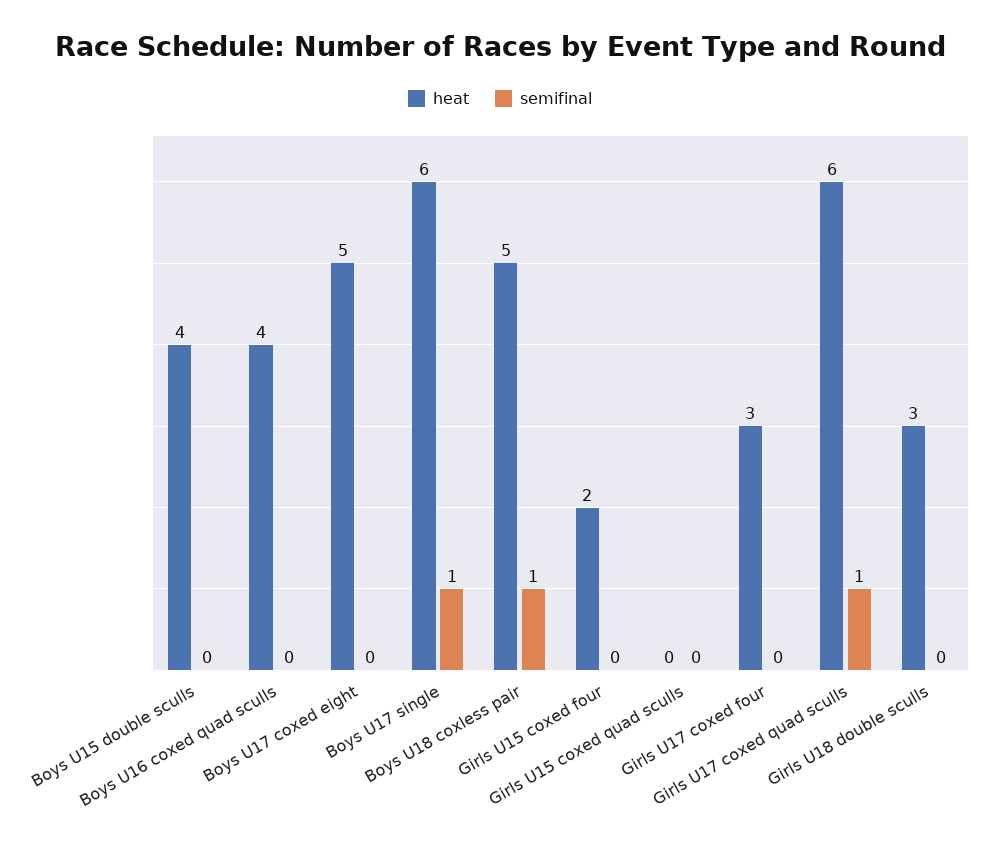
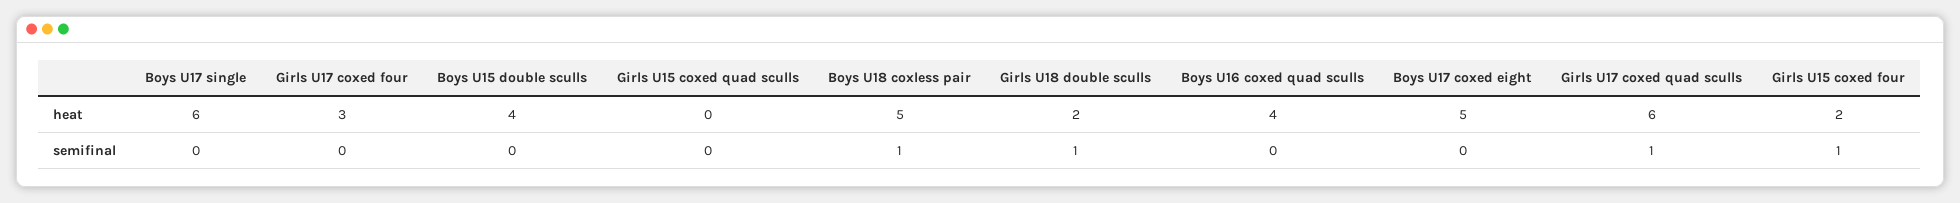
semifinal, Boys U17 single: 1 -> 0
semifinal, Girls U15 coxed four: 0 -> 1
heat, Girls U18 double sculls: 3 -> 2
semifinal, Girls U18 double sculls: 0 -> 1

